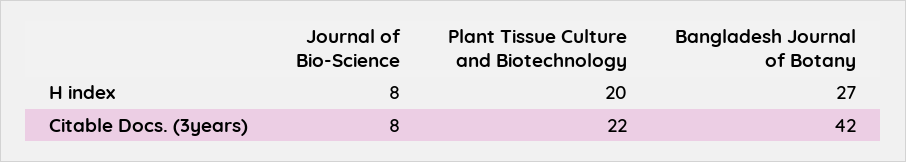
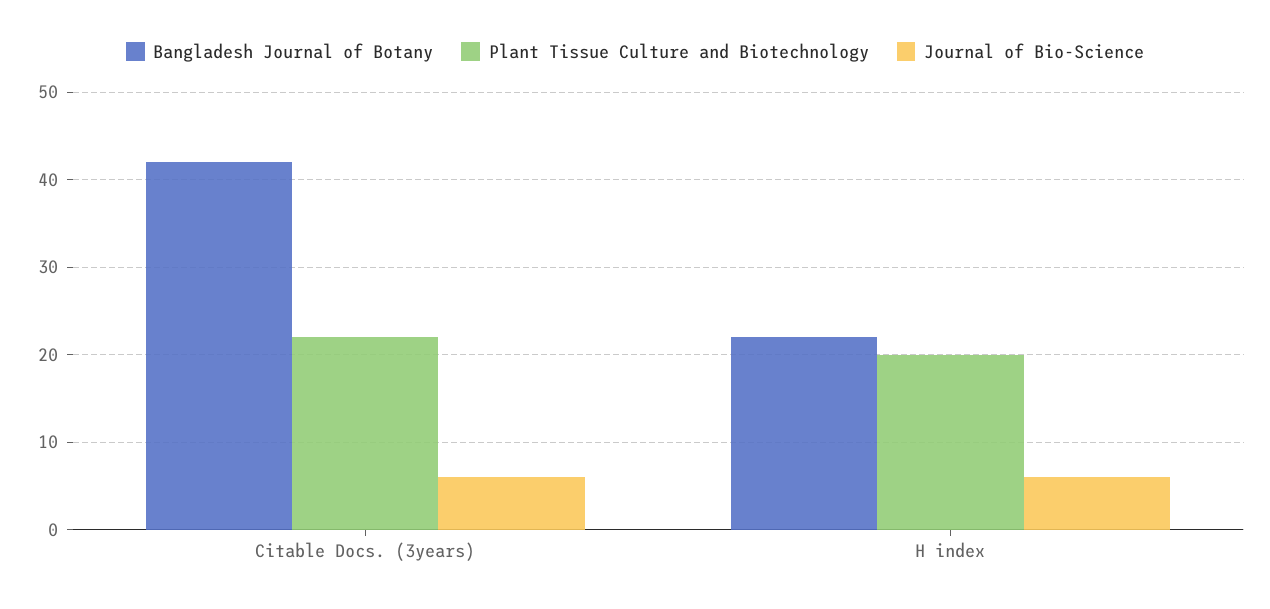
Journal of Bio-Science, H index: 8 -> 6
Bangladesh Journal of Botany, H index: 27 -> 22
Journal of Bio-Science, Citable Docs. (3years): 8 -> 6

